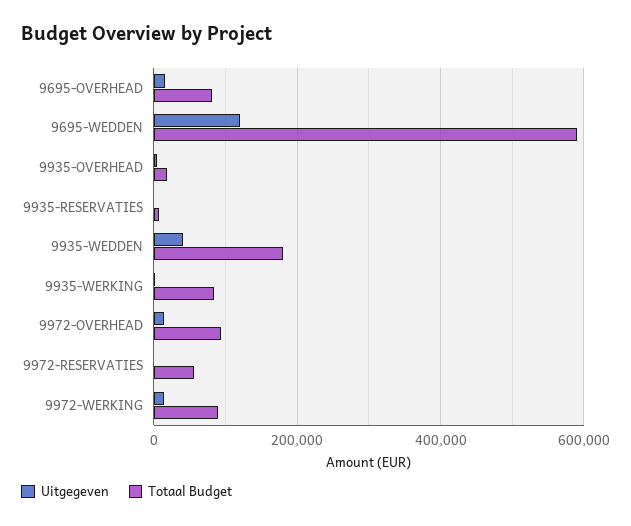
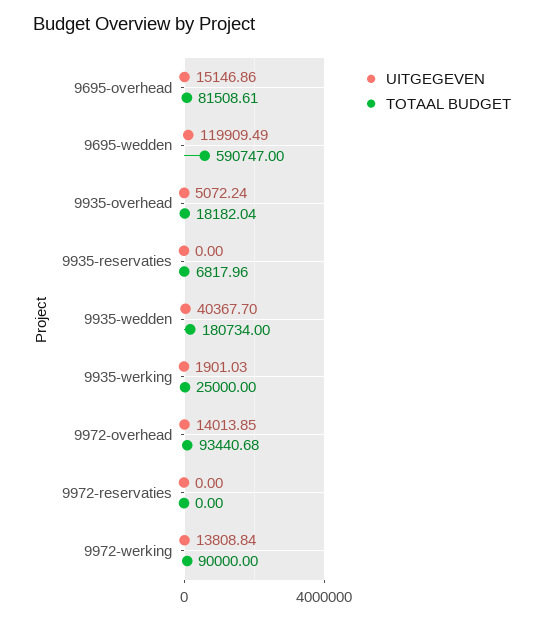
Totaal Budget, 9935-WERKING: 80000 -> 25000
Totaal Budget, 9972-RESERVATIES: 60000 -> 0

